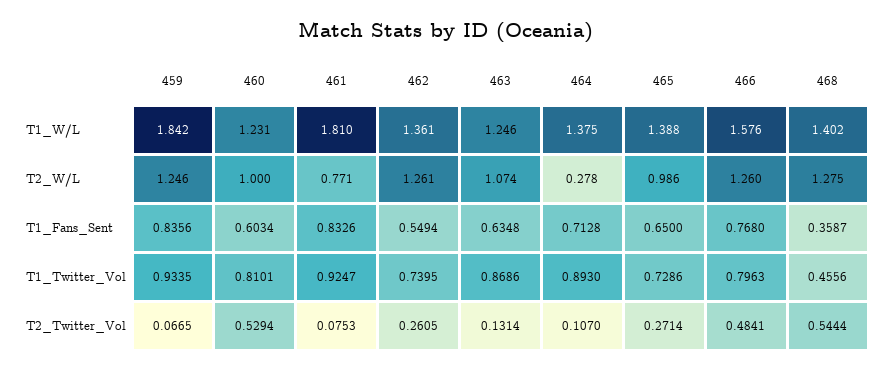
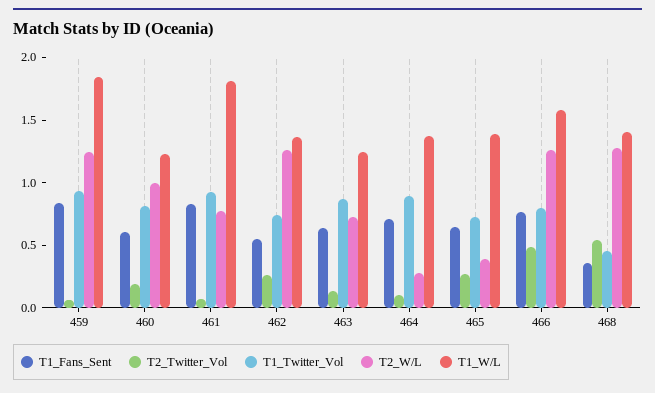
T2_W/L, 463: 1.074 -> 0.7
T2_W/L, 465: 0.986 -> 0.4
T2_Twitter_Vol, 460: 0.5294 -> 0.2

